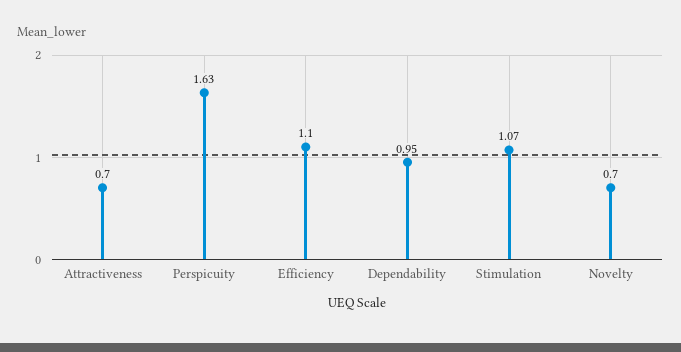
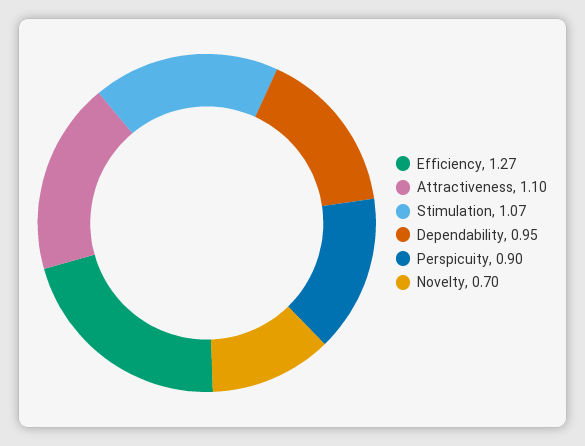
Attractiveness: 0.7 -> 1.1
Perspicuity: 1.63 -> 0.9
Efficiency: 1.1 -> 1.27

